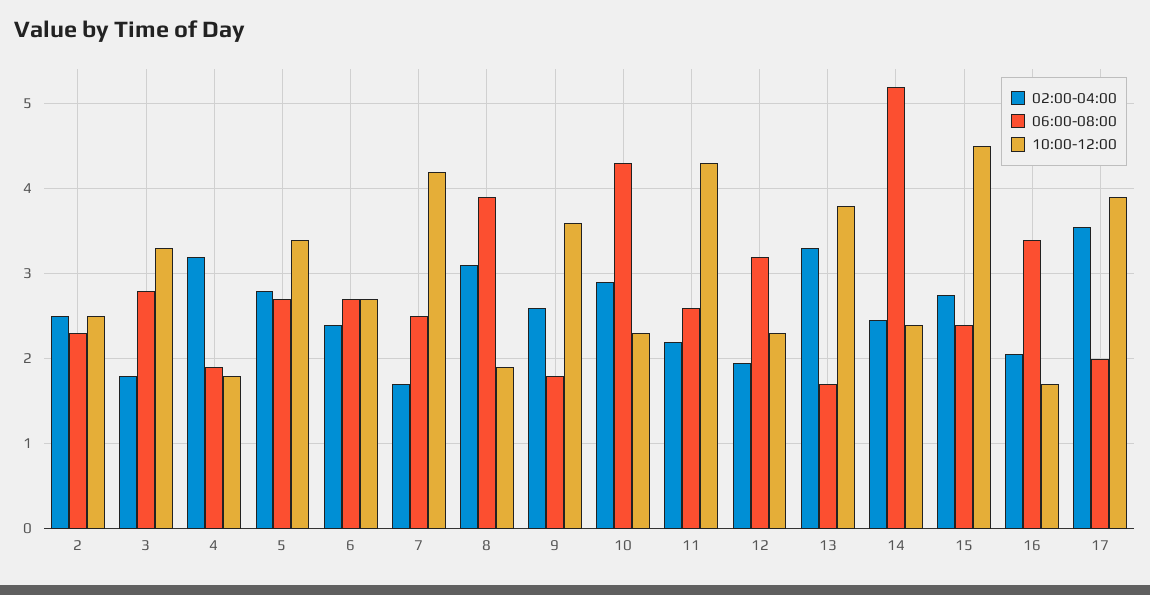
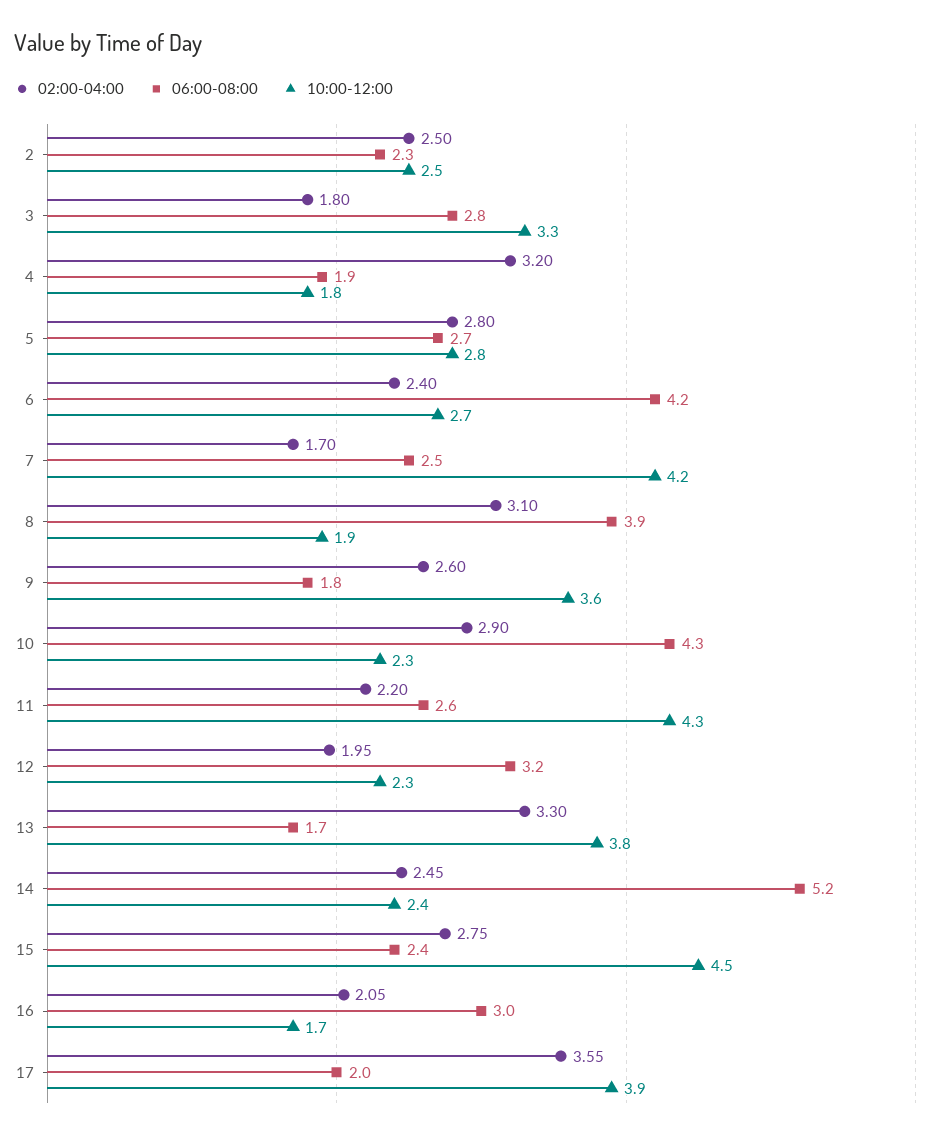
10:00-12:00, 5: 3.4 -> 2.8
06:00-08:00, 6: 2.7 -> 4.2
06:00-08:00, 16: 3.4 -> 3

